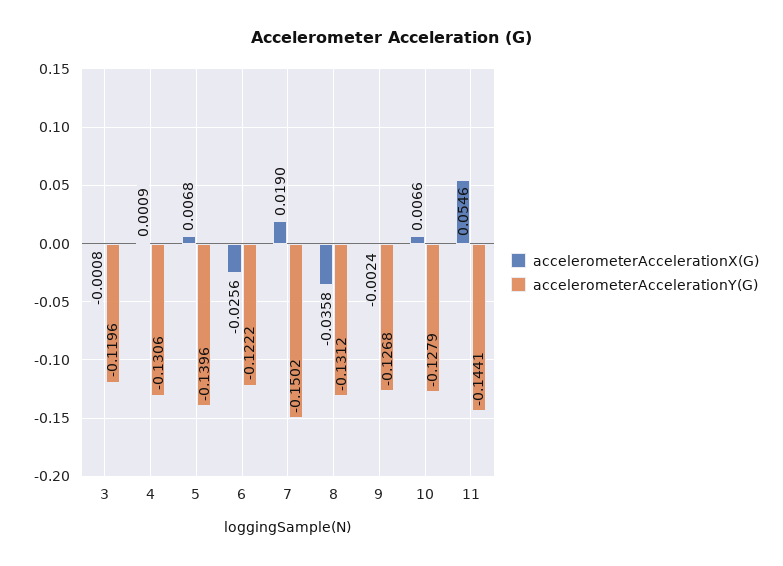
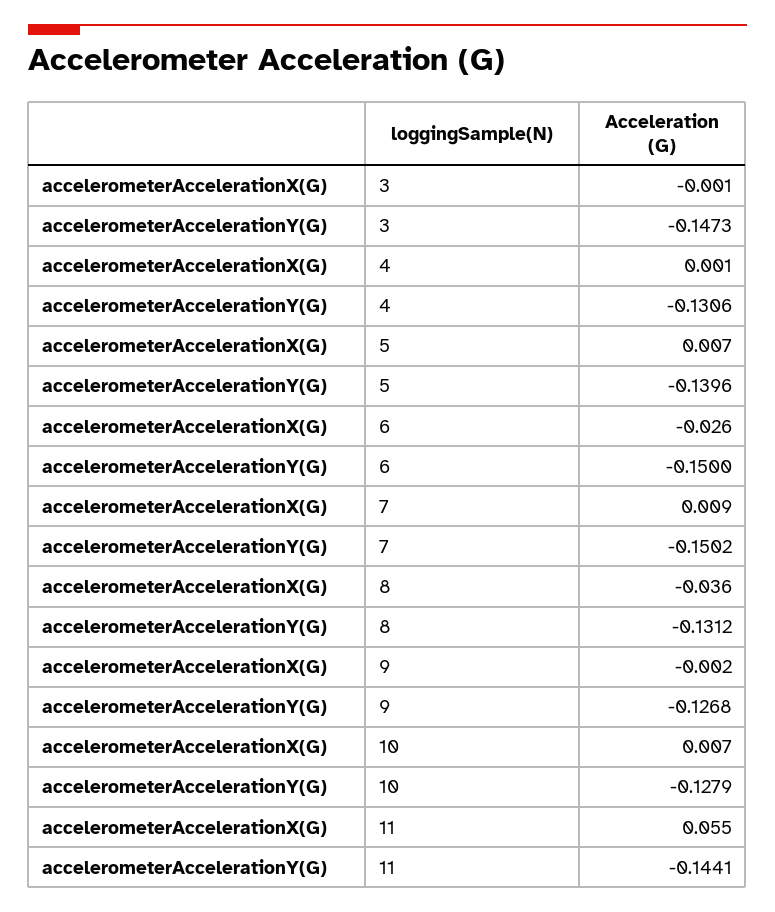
accelerometerAccelerationY(G), 3: -0.1196 -> -0.1473
accelerometerAccelerationY(G), 6: -0.1222 -> -0.15
accelerometerAccelerationX(G), 7: 0.019 -> 0.009

